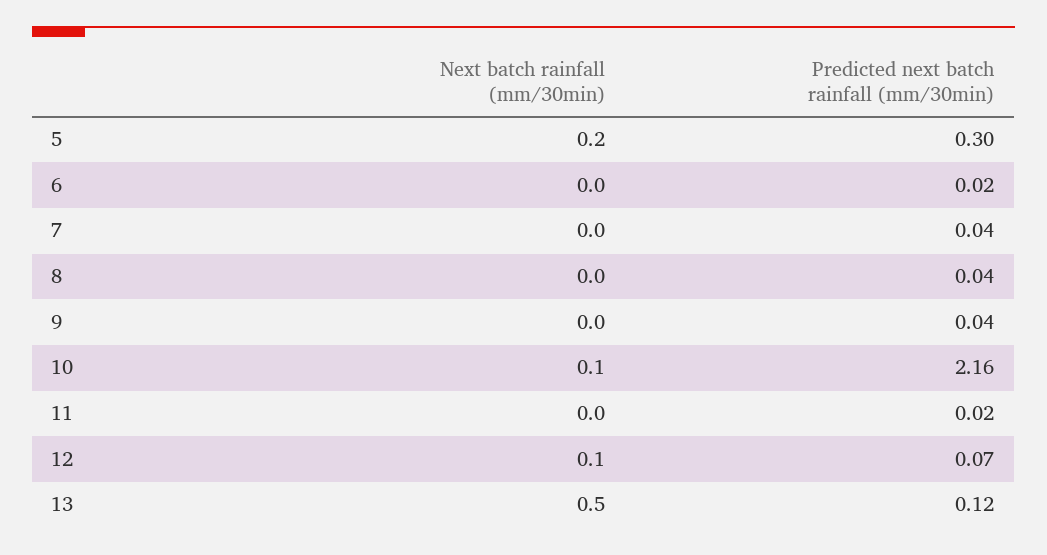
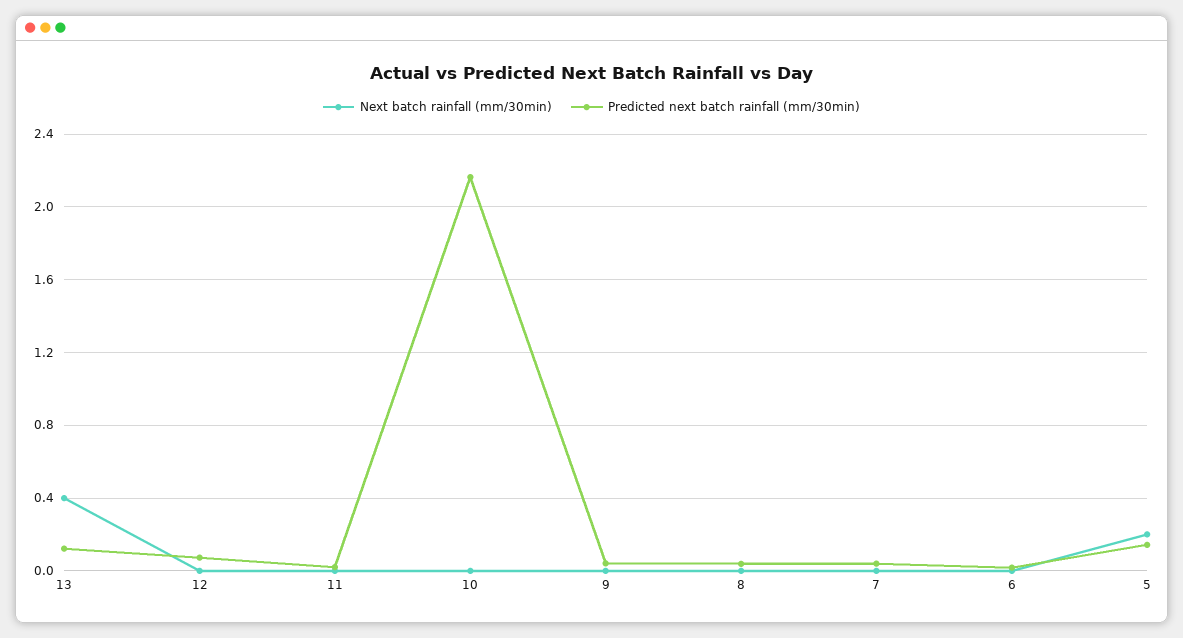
Predicted next batch rainfall (mm/30min), 5: 0.3 -> 0.15
Next batch rainfall (mm/30min), 10: 0.1 -> 0
Next batch rainfall (mm/30min), 12: 0.1 -> 0
Next batch rainfall (mm/30min), 13: 0.5 -> 0.4

